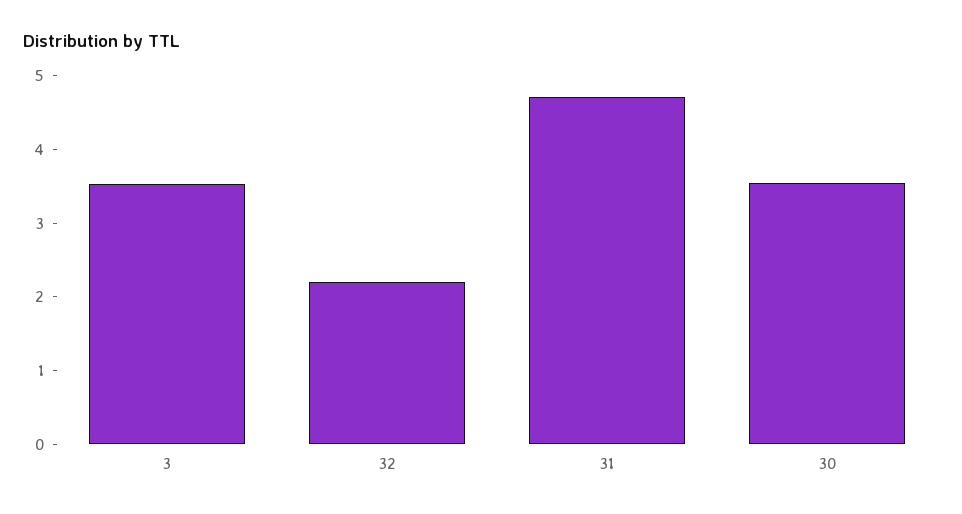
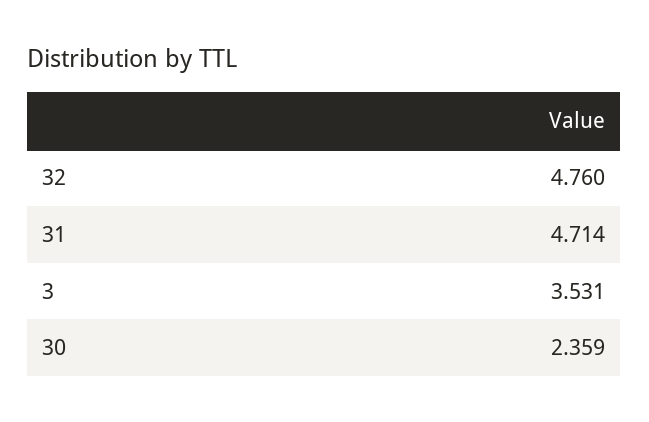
32: 2.2 -> 4.76
30: 3.6 -> 2.359

